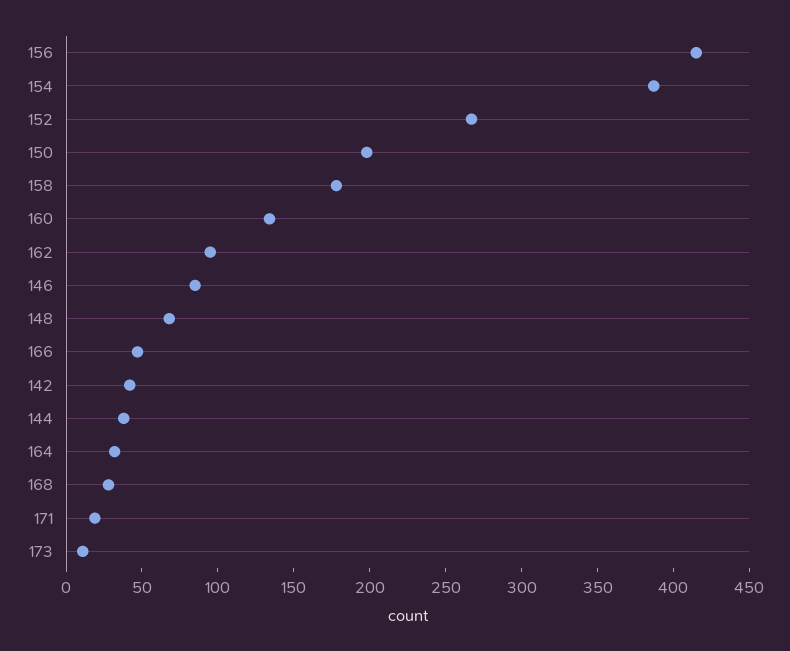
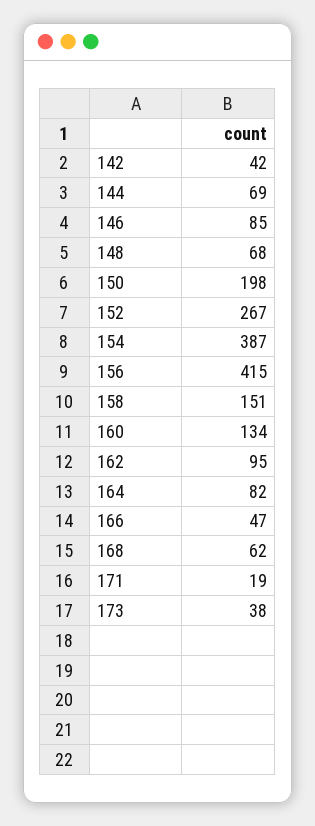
158: 180 -> 151
144: 40 -> 69
164: 30 -> 82
168: 30 -> 62
173: 10 -> 38

